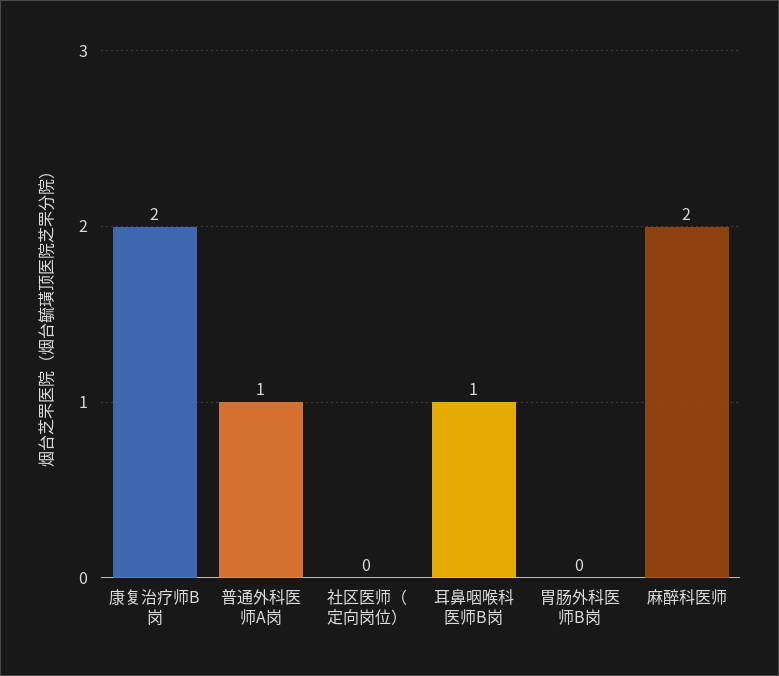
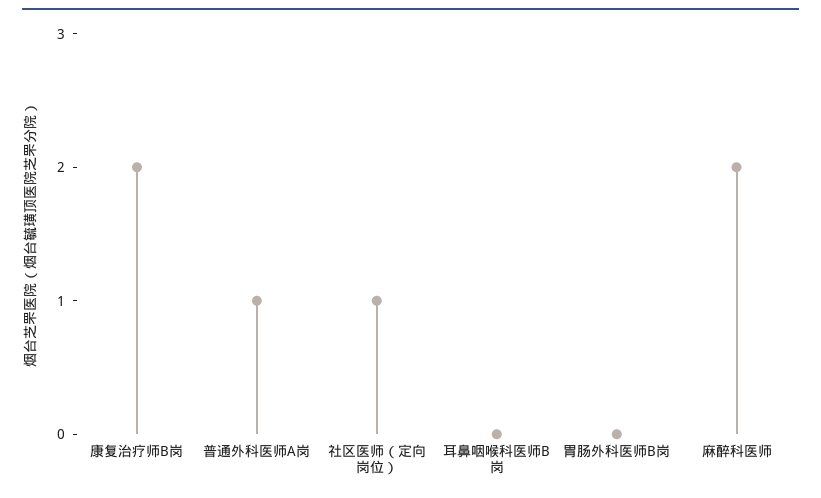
社区医师（定向岗位）: 0 -> 1
耳鼻咽喉科医师B岗: 1 -> 0

